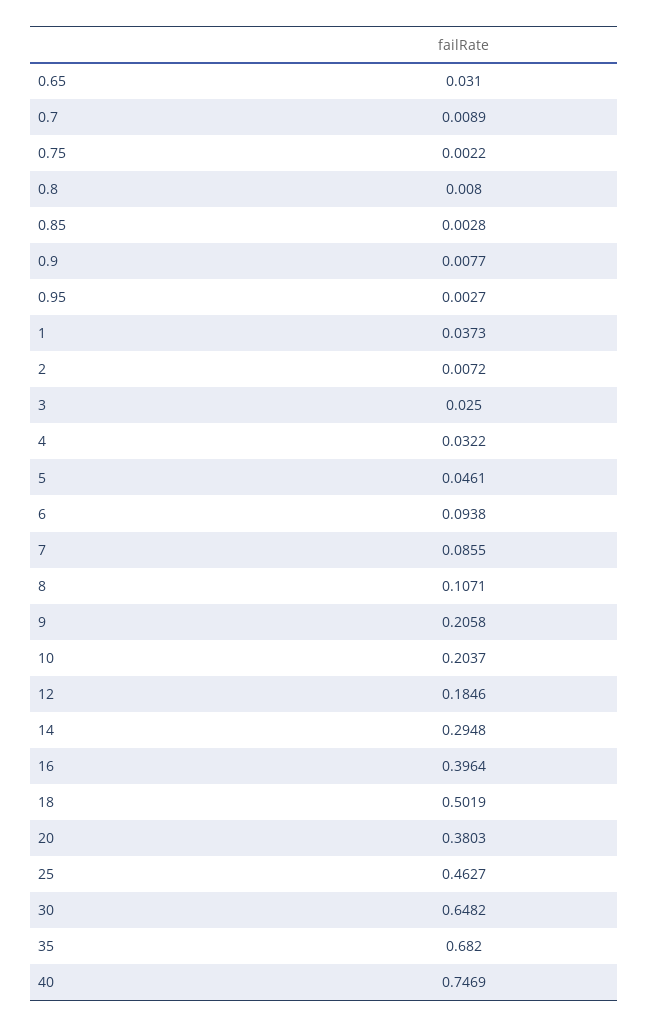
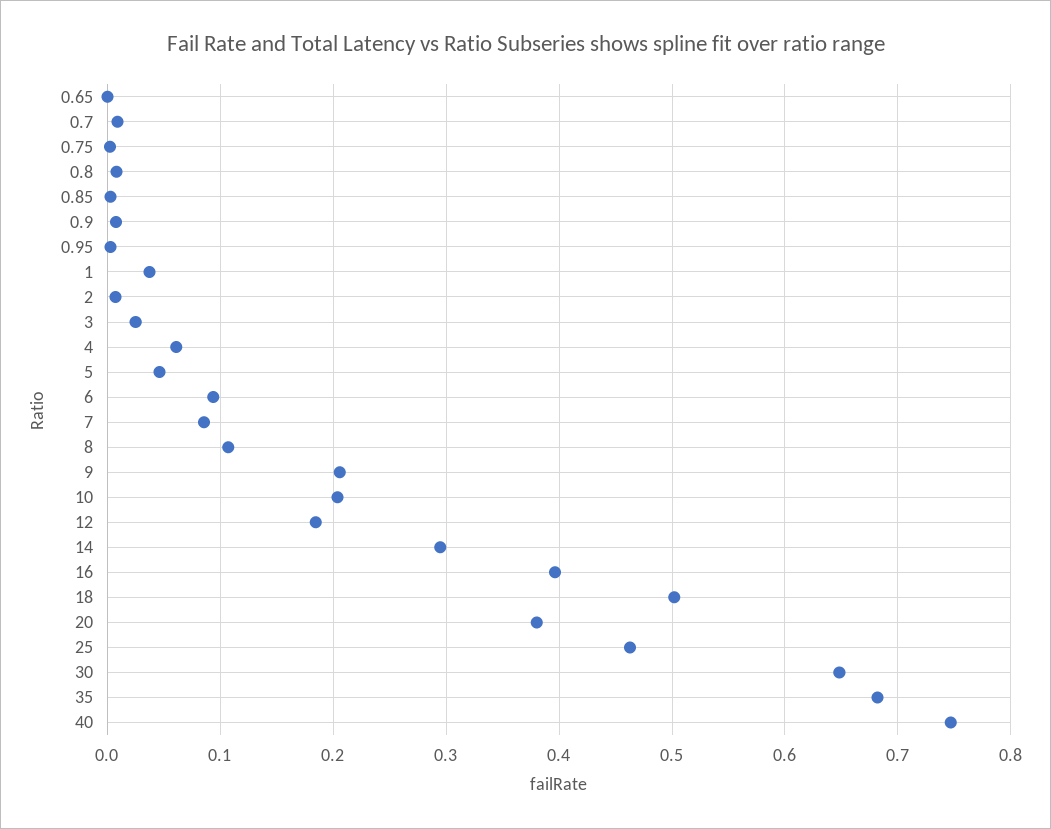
0.65: 0.031 -> 0
4: 0.0322 -> 0.06

